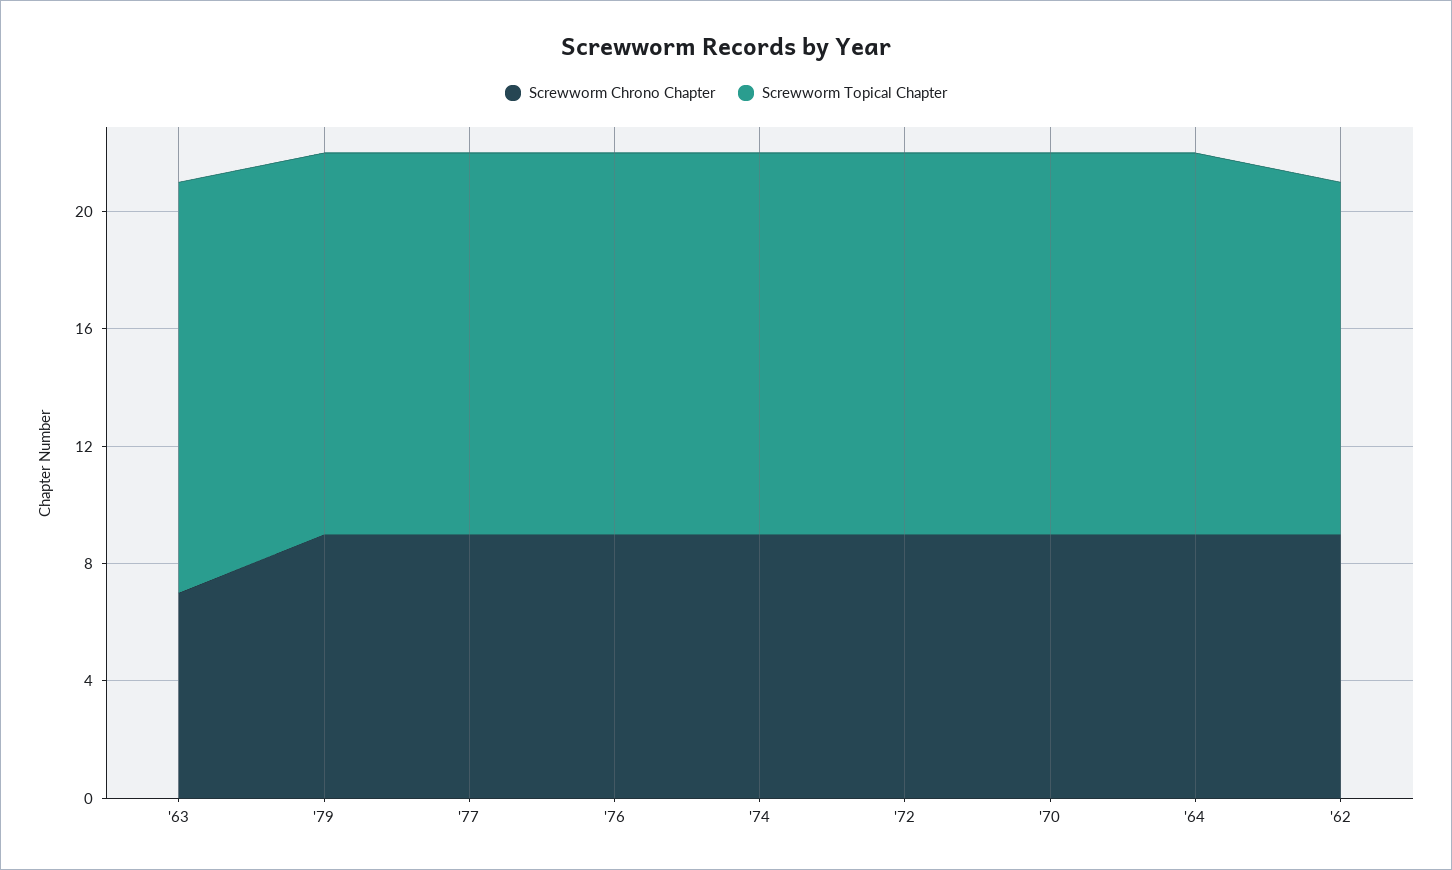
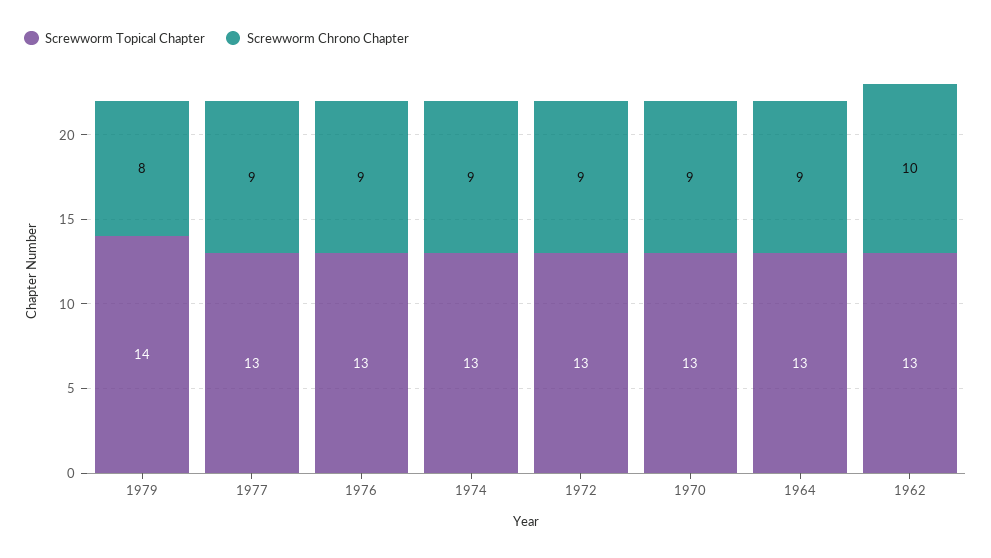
Screwworm Chrono Chapter, '63: 7 -> none
Screwworm Topical Chapter, '63: 14 -> none
Screwworm Chrono Chapter, '79: 9 -> 8
Screwworm Topical Chapter, '79: 13 -> 14
Screwworm Chrono Chapter, '62: 9 -> 10
Screwworm Topical Chapter, '62: 12 -> 13

